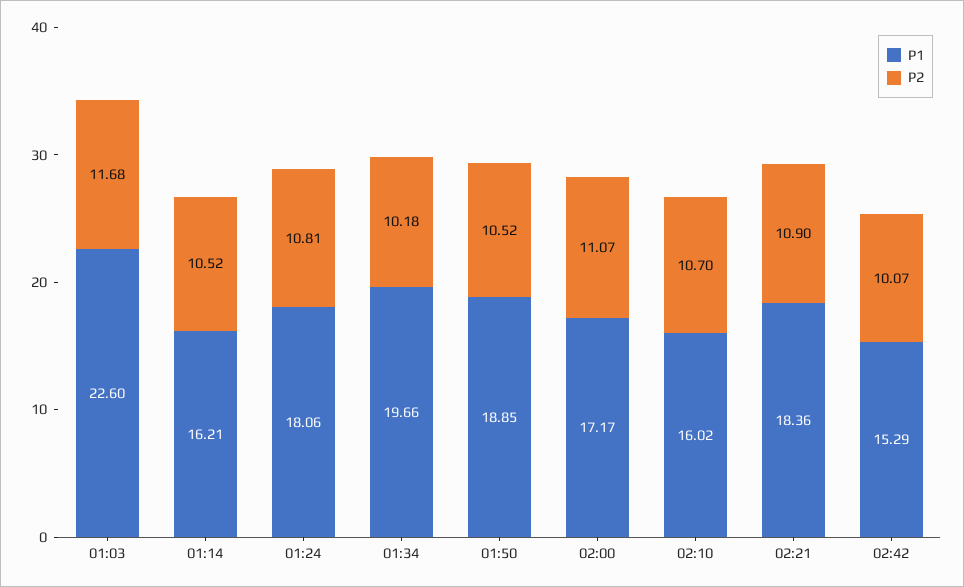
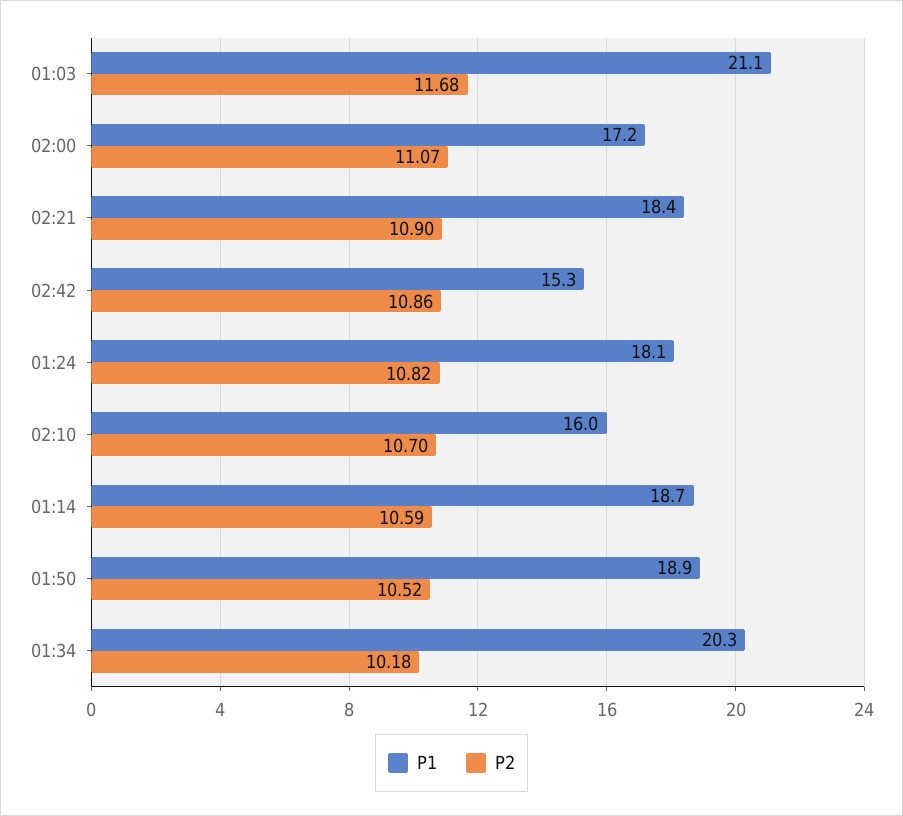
P1, 01:03: 22.6 -> 21.1
P1, 01:14: 16.21 -> 18.7
P2, 01:14: 10.52 -> 10.59
P2, 01:24: 10.81 -> 10.82
P1, 01:34: 19.66 -> 20.3
P2, 02:42: 10.07 -> 10.86

